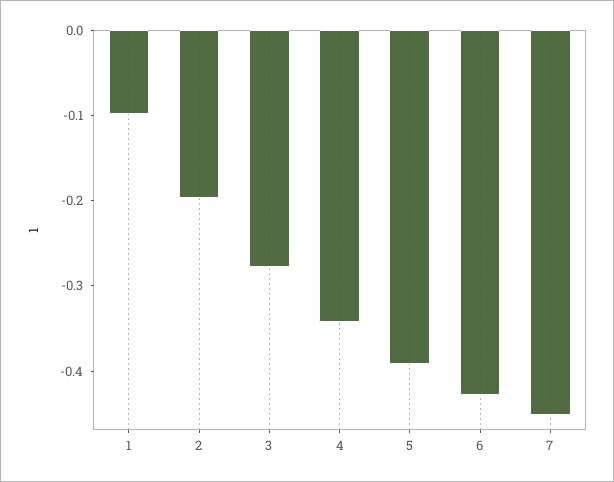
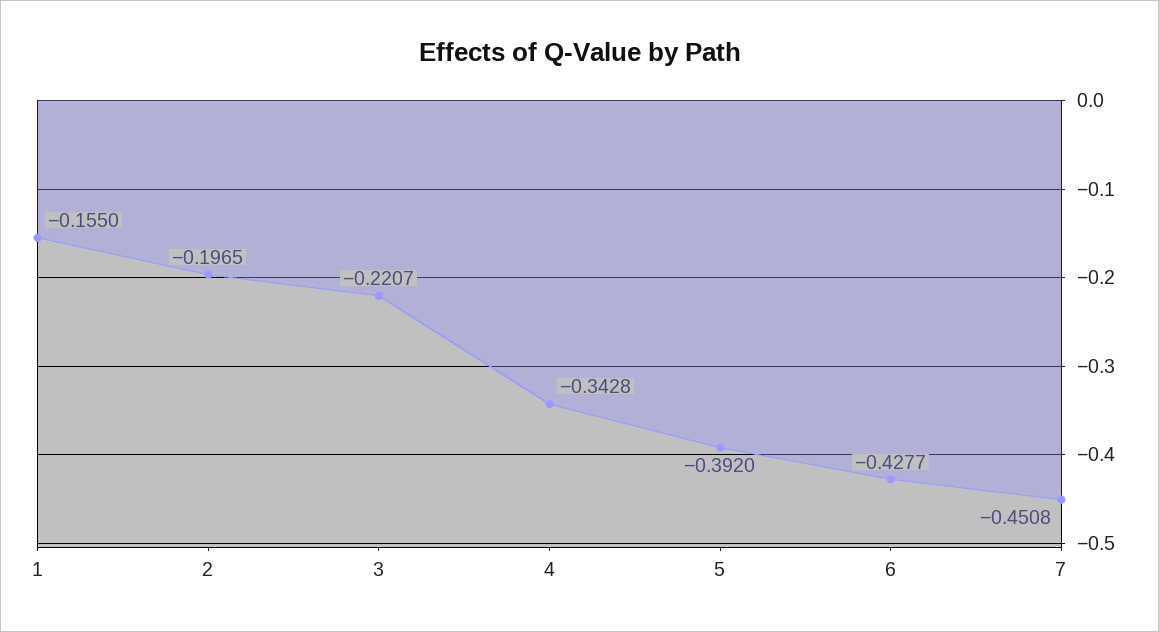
1: -0.1 -> -0.155
3: -0.28 -> -0.2207

